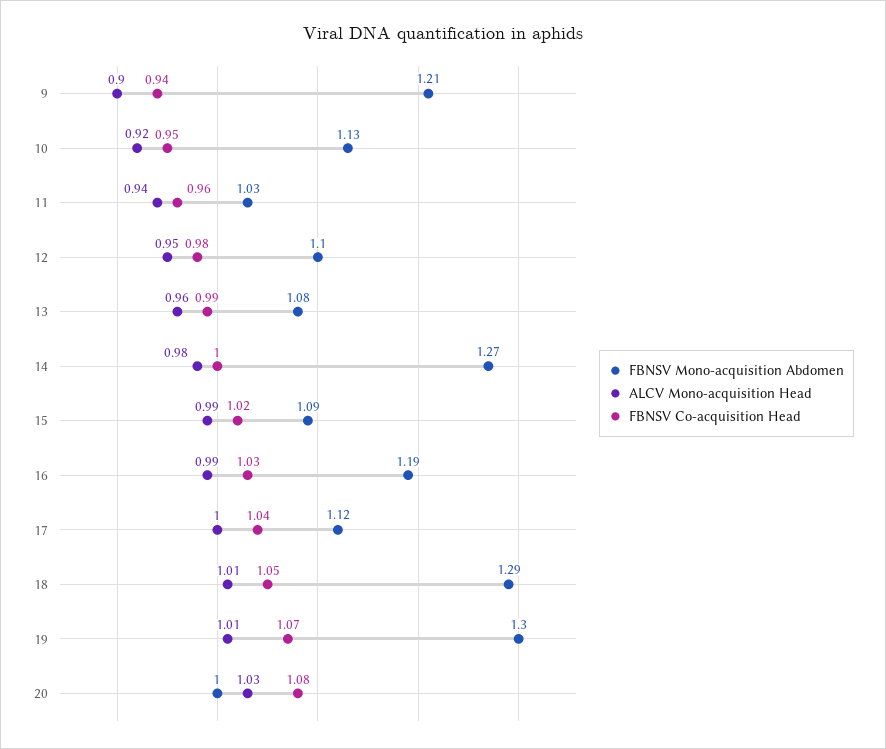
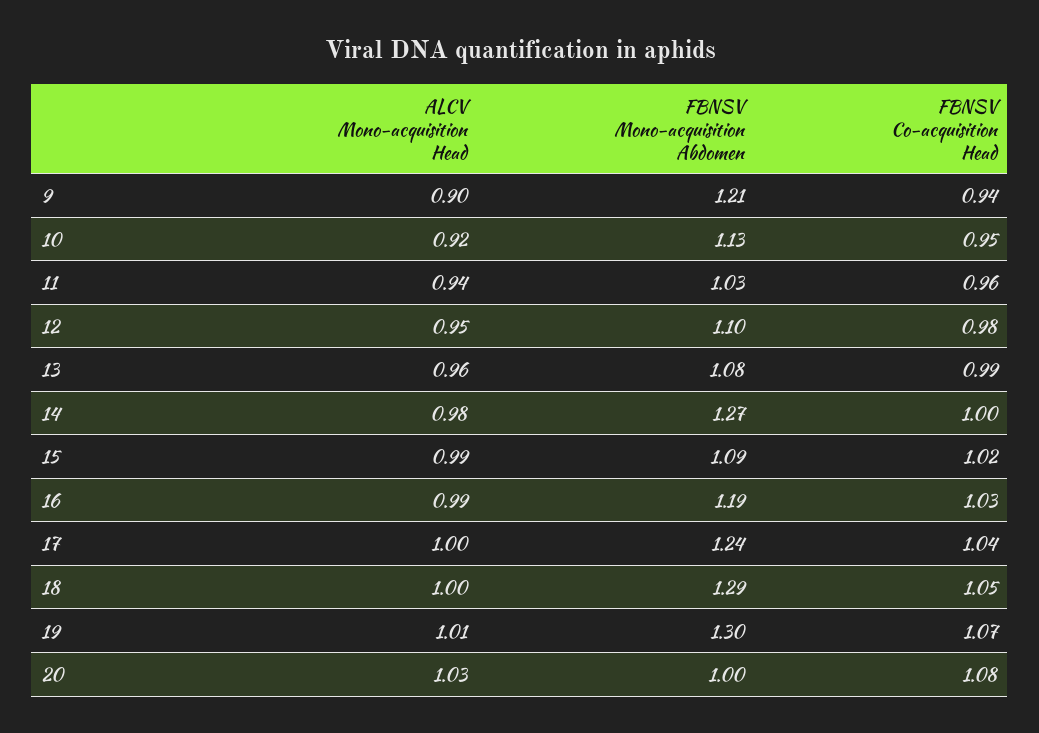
FBNSV Mono-acquisition Abdomen, 17: 1.12 -> 1.24
ALCV Mono-acquisition Head, 18: 1.01 -> 1

